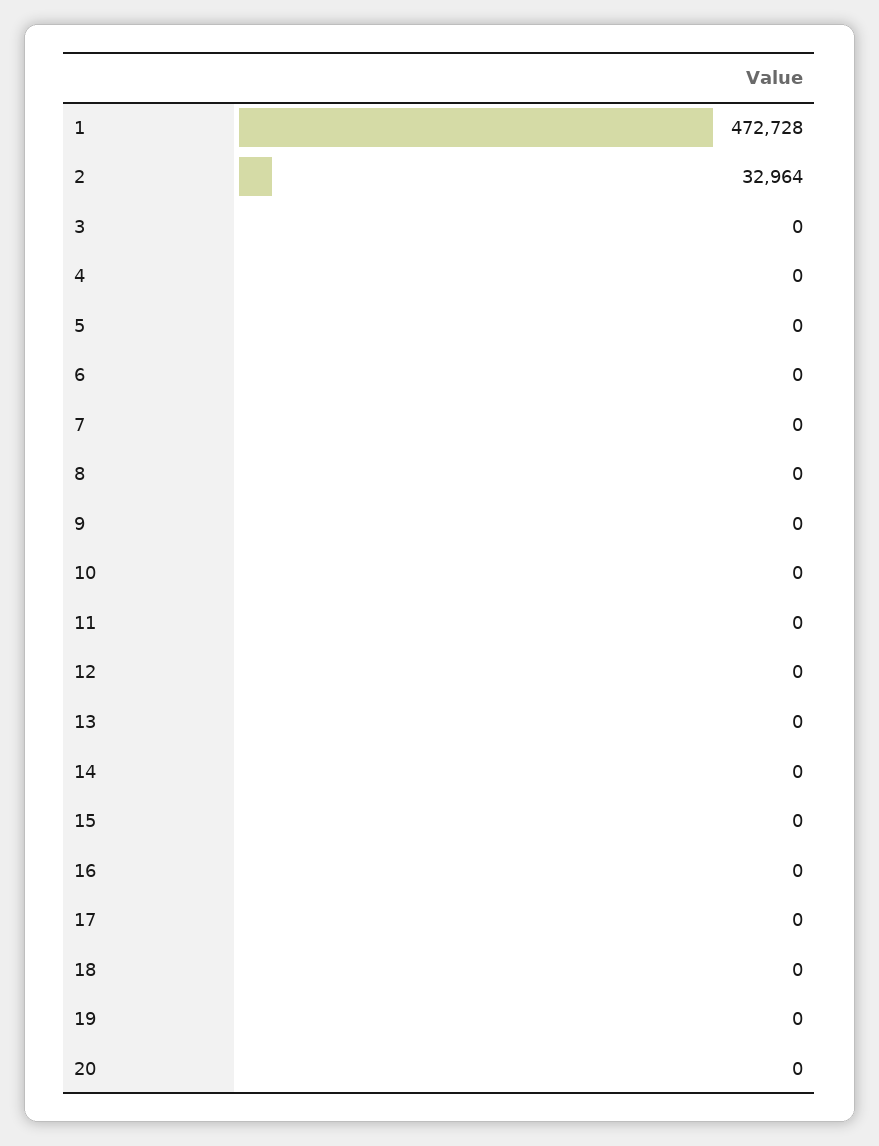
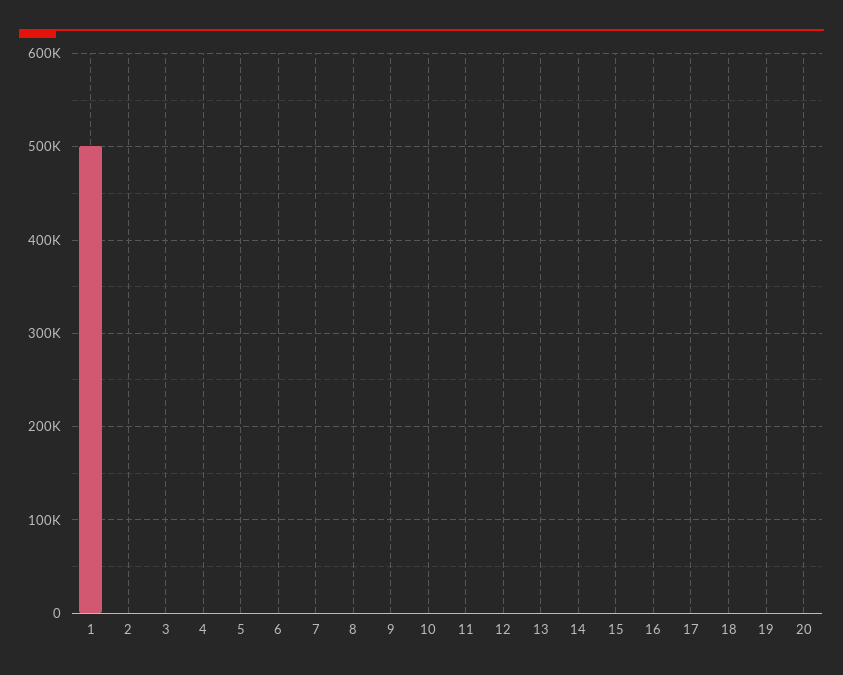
1: 472728 -> 500000
2: 32964 -> 0

